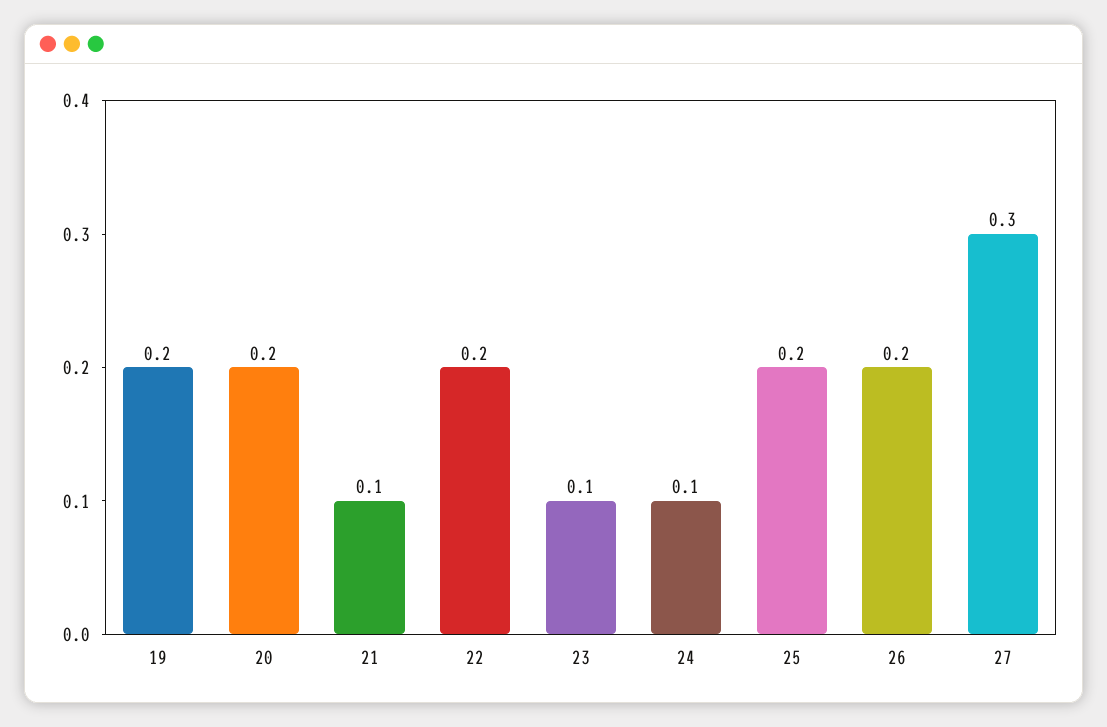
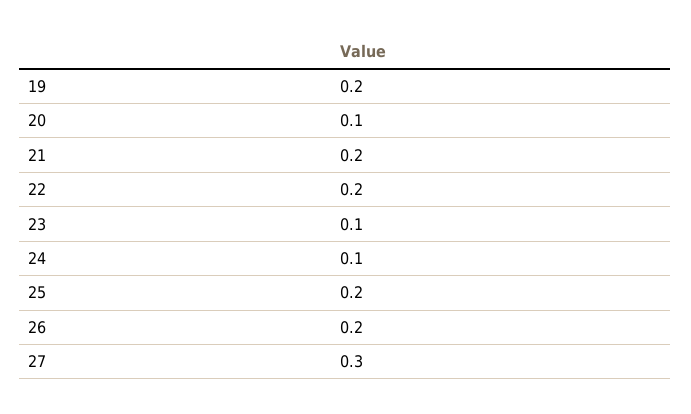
20: 0.2 -> 0.1
21: 0.1 -> 0.2

